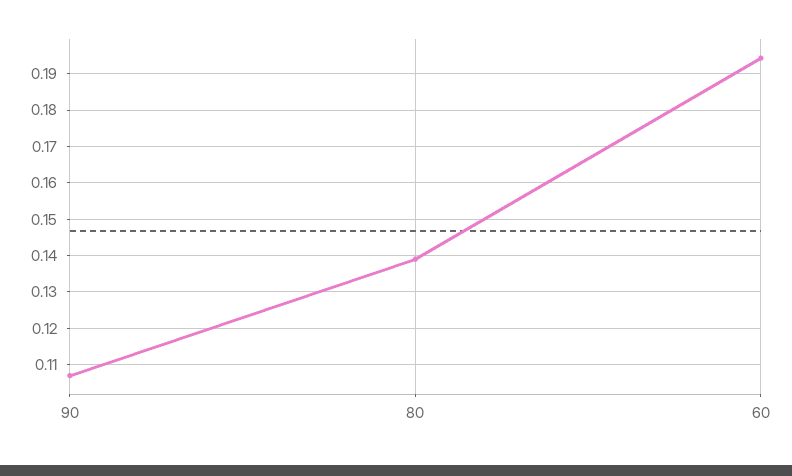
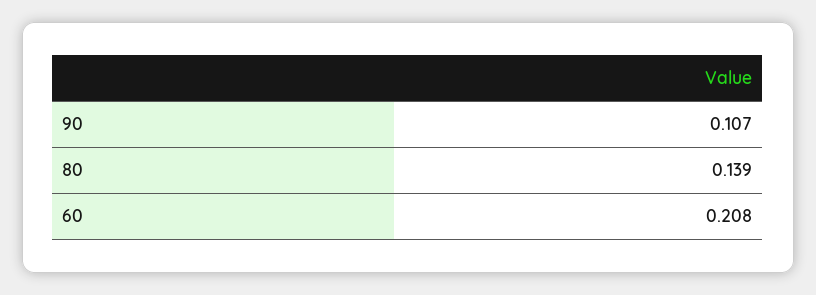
60: 0.194 -> 0.208

